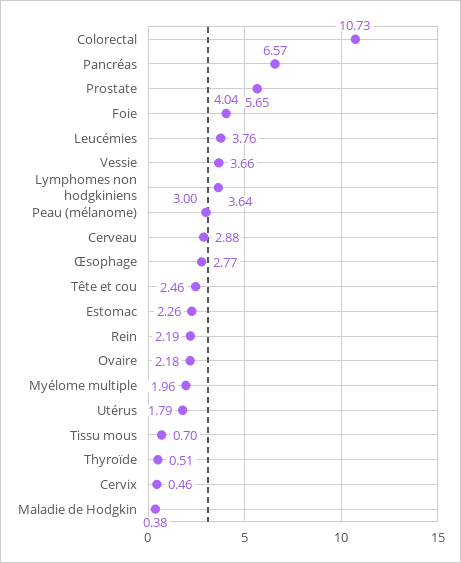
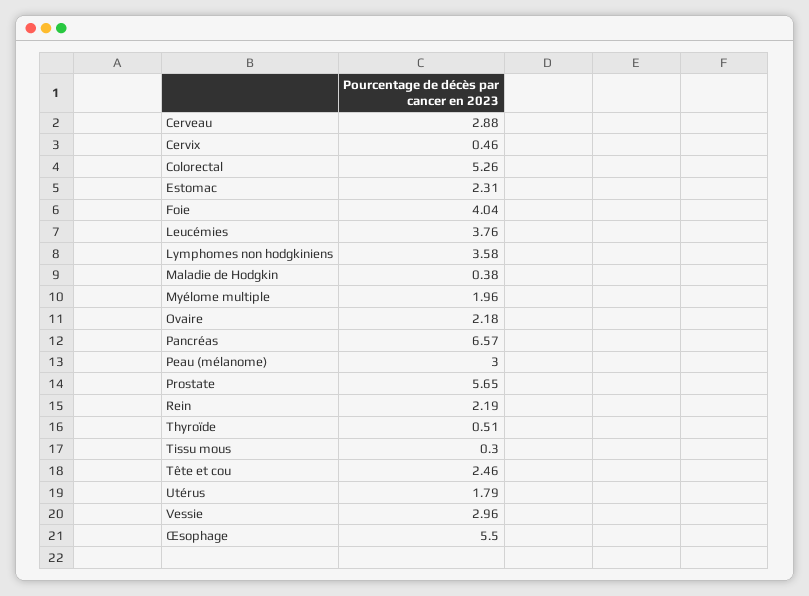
Colorectal: 10.73 -> 5.26
Vessie: 3.66 -> 2.96
Lymphomes non hodgkiniens: 3.64 -> 3.58
Œsophage: 2.77 -> 5.5
Estomac: 2.26 -> 2.31
Tissu mous: 0.7 -> 0.3

